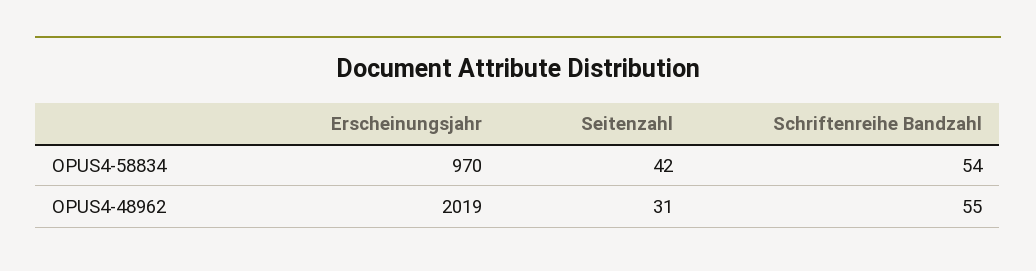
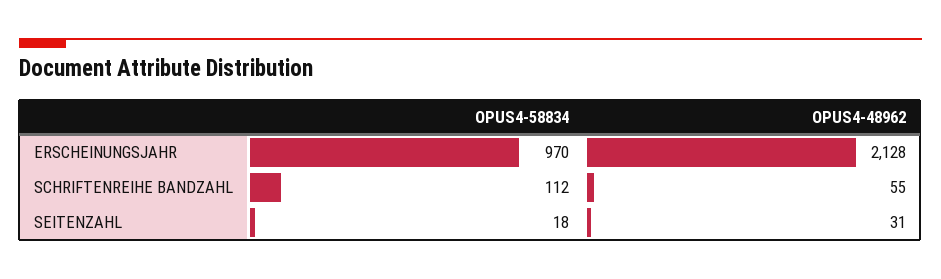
Seitenzahl, OPUS4-58834: 42 -> 18
Schriftenreihe Bandzahl, OPUS4-58834: 54 -> 112
Erscheinungsjahr, OPUS4-48962: 2019 -> 2128

